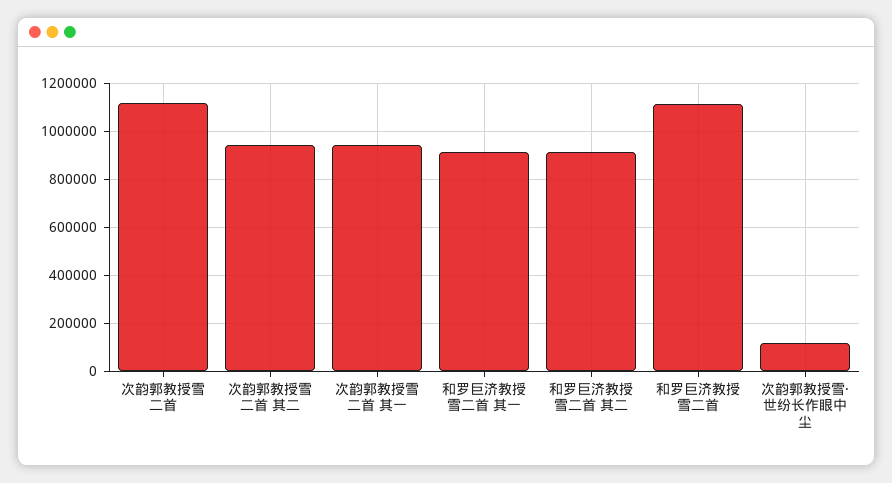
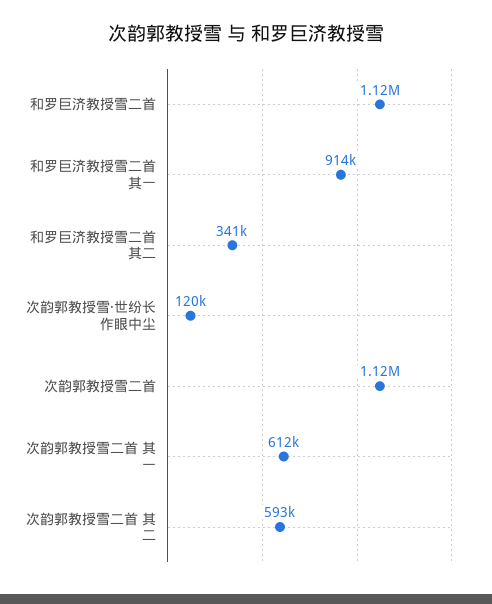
次韵郭教授雪二首 其二: 950000 -> 593000
次韵郭教授雪二首 其一: 950000 -> 612000
和罗巨济教授雪二首 其二: 900000 -> 341000

